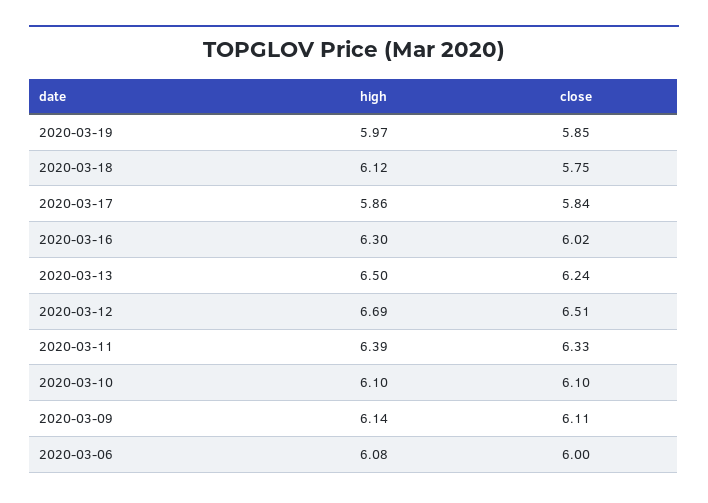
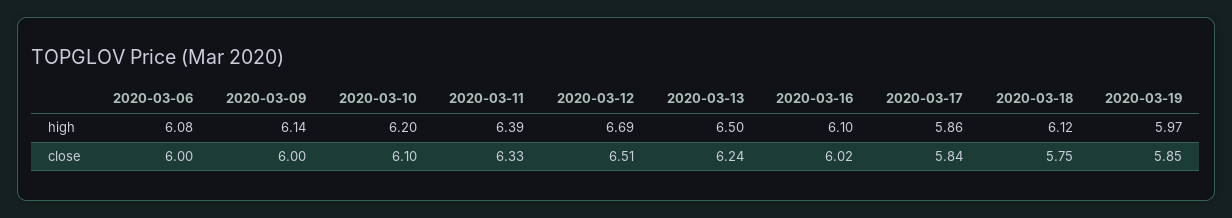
high, 2020-03-16: 6.3 -> 6.1
high, 2020-03-10: 6.1 -> 6.2
close, 2020-03-09: 6.11 -> 6

